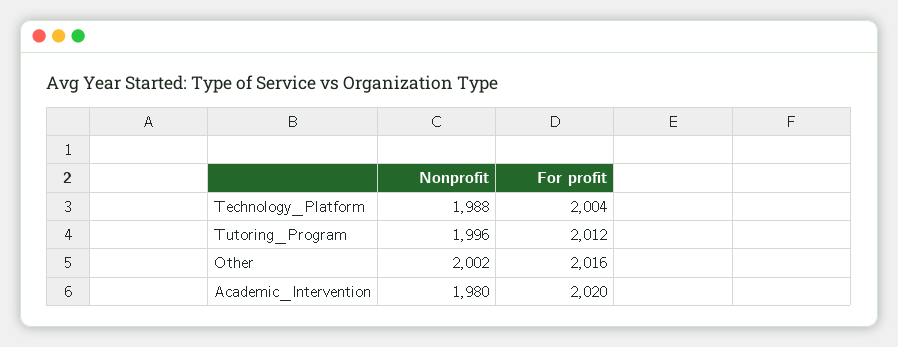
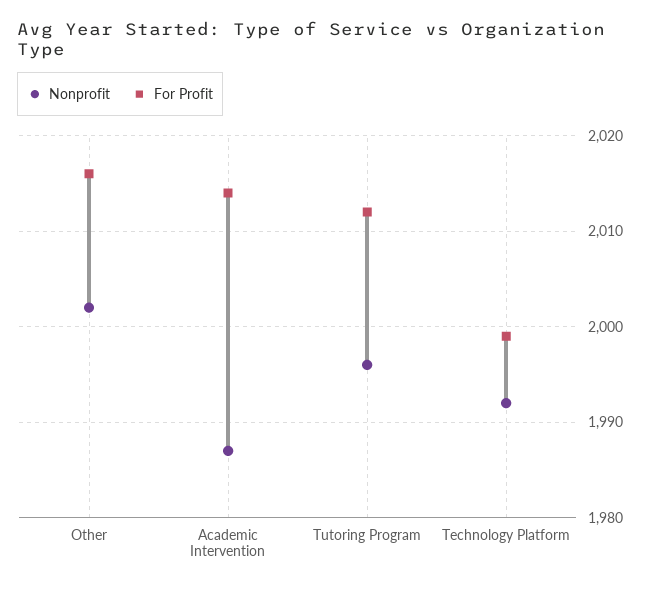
Nonprofit, Technology_Platform: 1988 -> 1992
For profit, Technology_Platform: 2004 -> 1999
Nonprofit, Academic_Intervention: 1980 -> 1987
For profit, Academic_Intervention: 2020 -> 2014

